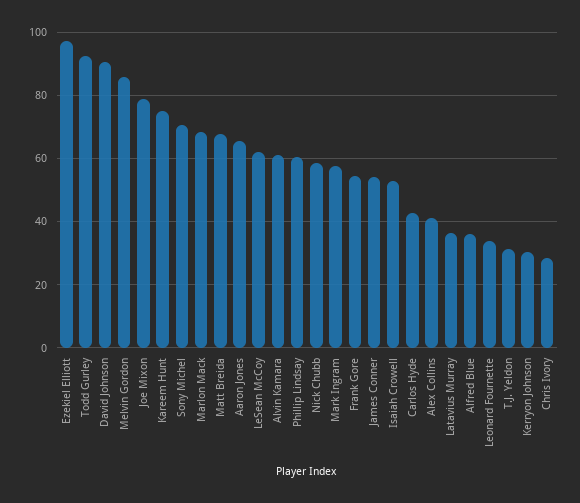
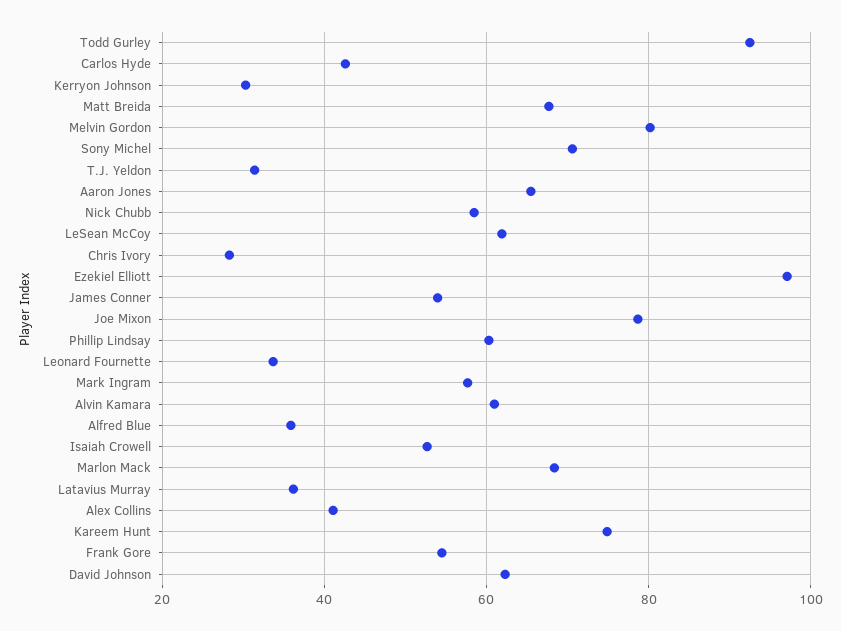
David Johnson: 90 -> 62
Melvin Gordon: 86 -> 80

